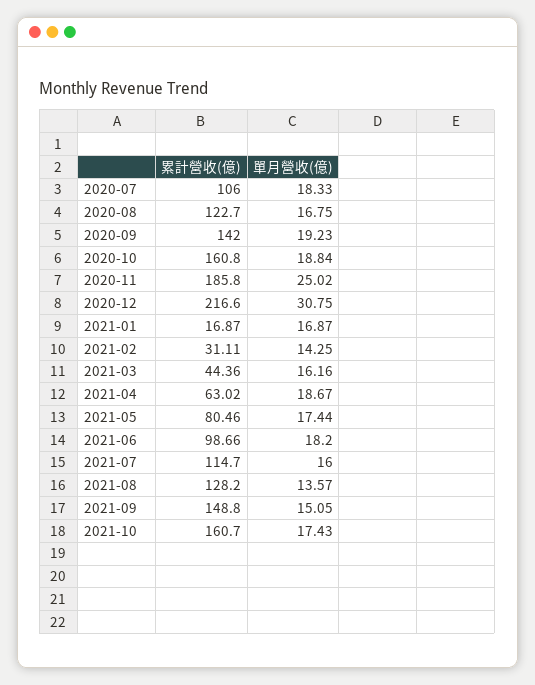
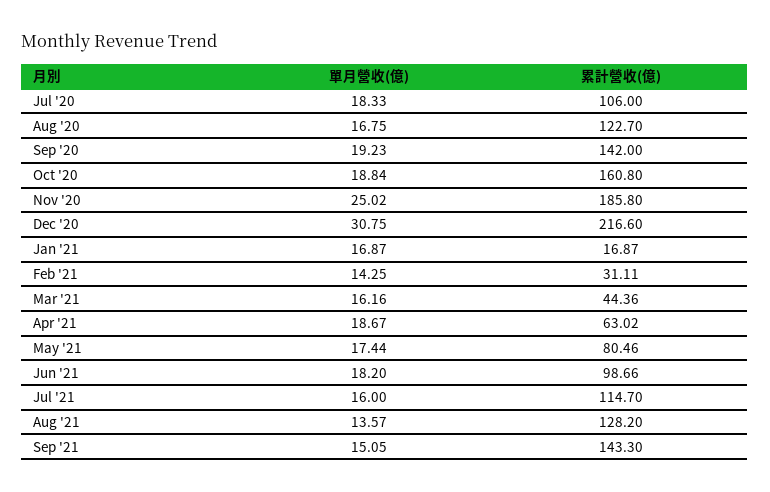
累計營收(億), 2021-09: 148.8 -> 143.3
累計營收(億), 2021-10: 160.7 -> none
單月營收(億), 2021-10: 17.43 -> none

